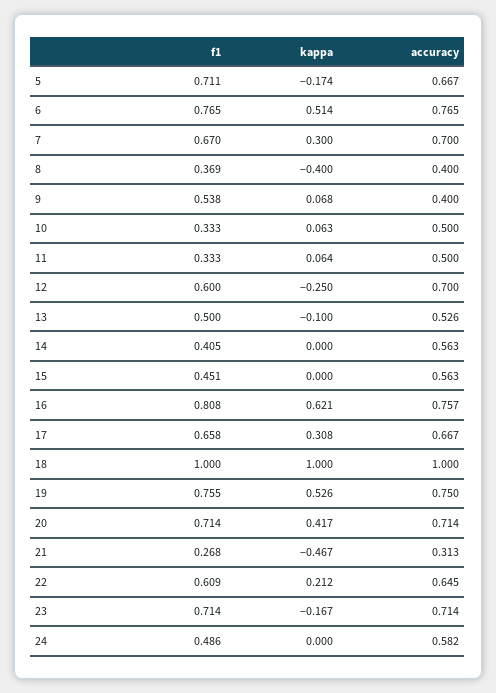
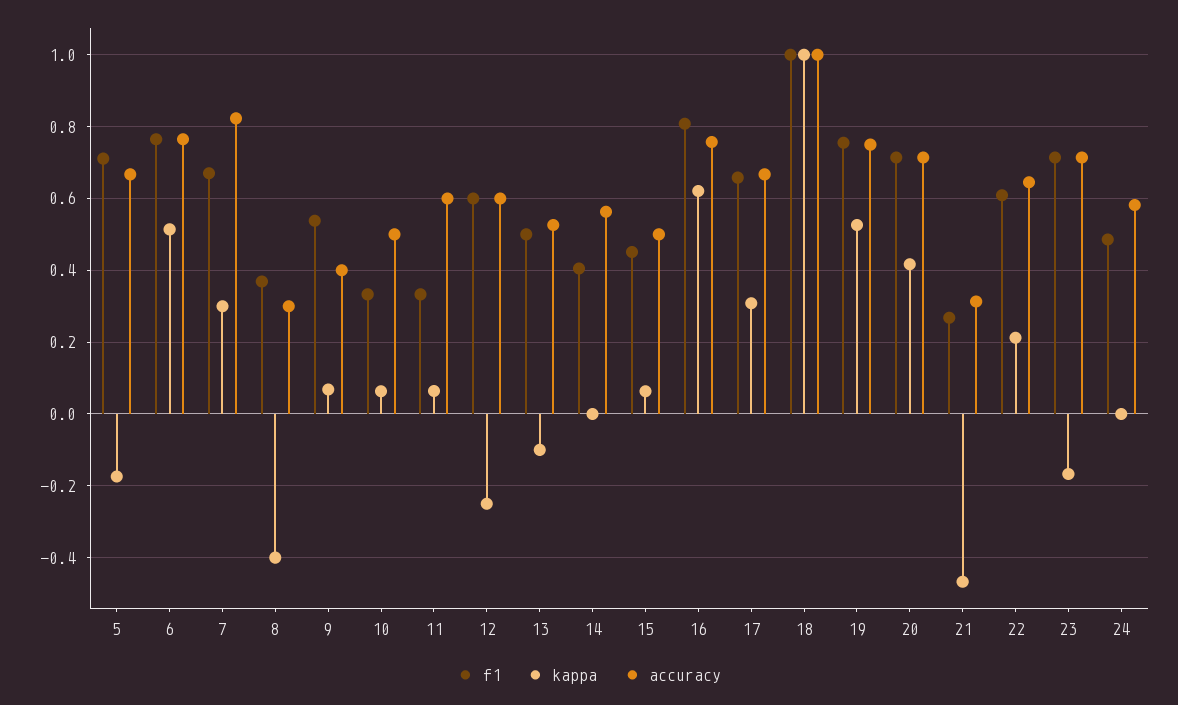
accuracy, 7: 0.7 -> 0.82
accuracy, 8: 0.4 -> 0.3
accuracy, 11: 0.5 -> 0.6
accuracy, 12: 0.7 -> 0.6
kappa, 15: 0 -> 0.06
accuracy, 15: 0.563 -> 0.5

